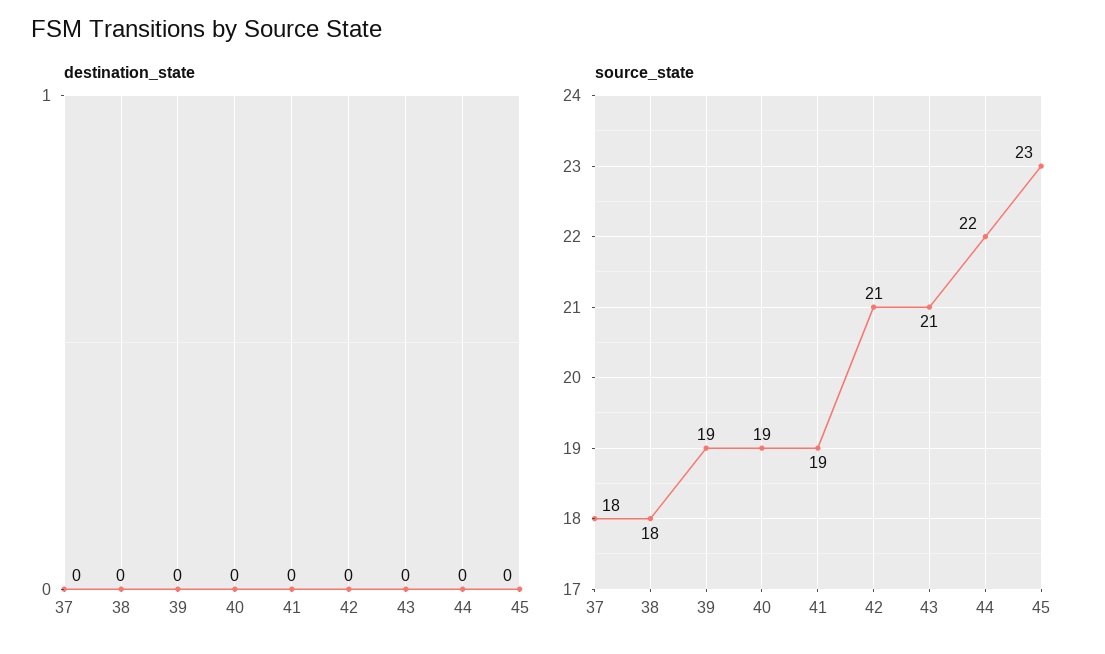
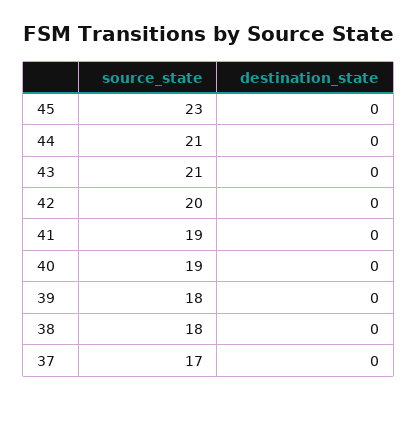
source_state, 37: 18 -> 17
source_state, 39: 19 -> 18
source_state, 42: 21 -> 20
source_state, 44: 22 -> 21

